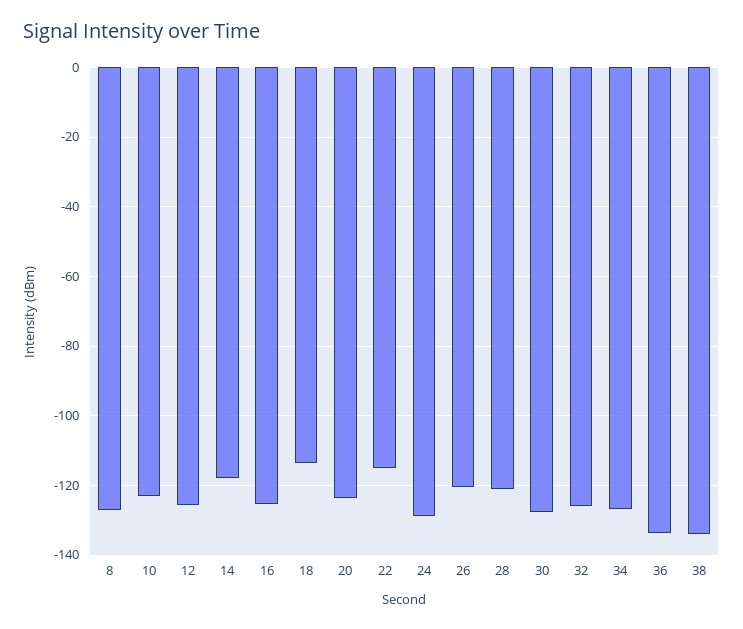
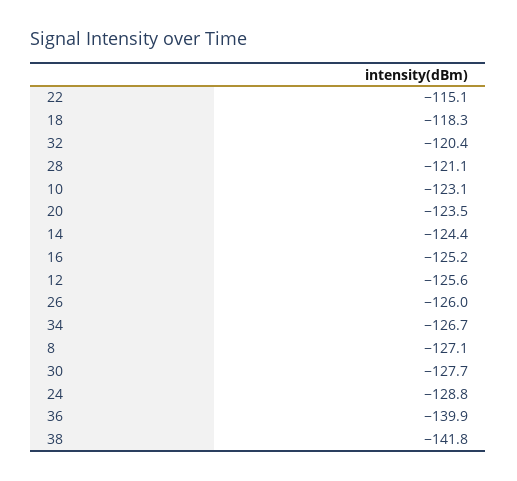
14: -118 -> -124.4
18: -114 -> -118.3
26: -120 -> -126
32: -126 -> -120.4
36: -134 -> -139.9
38: -134 -> -141.8

